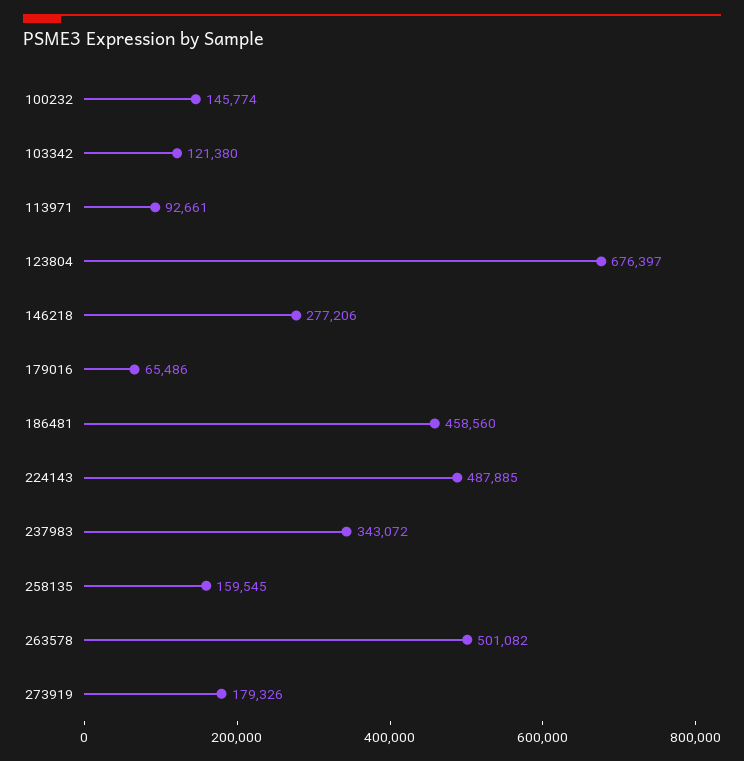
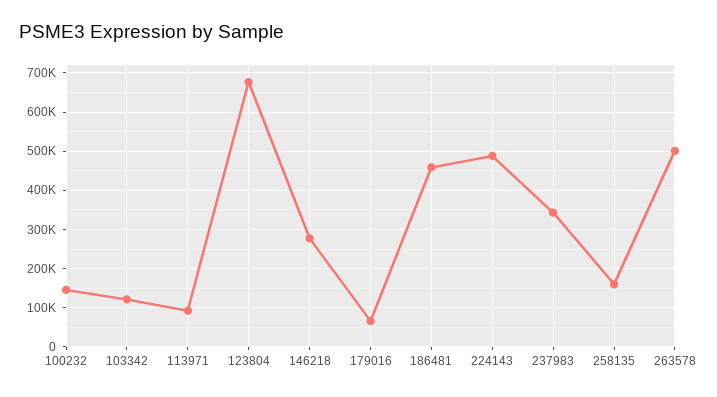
273919: 179326 -> none

